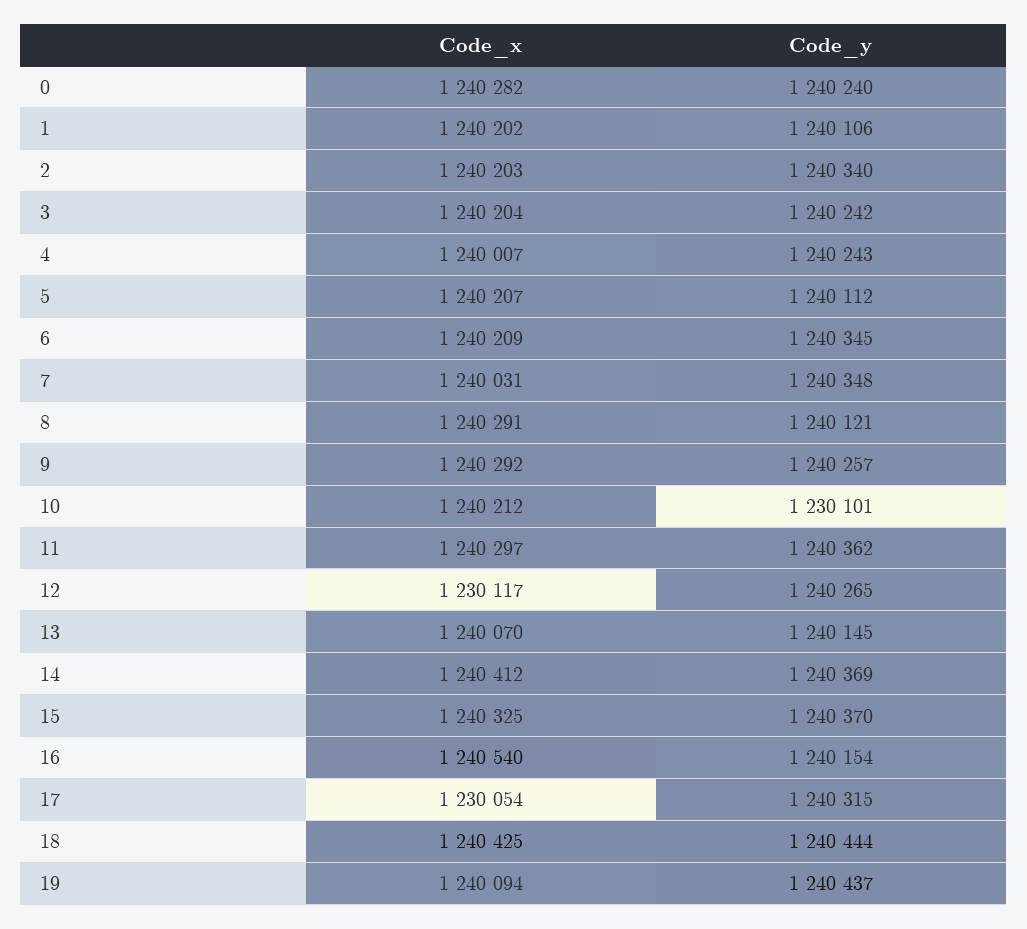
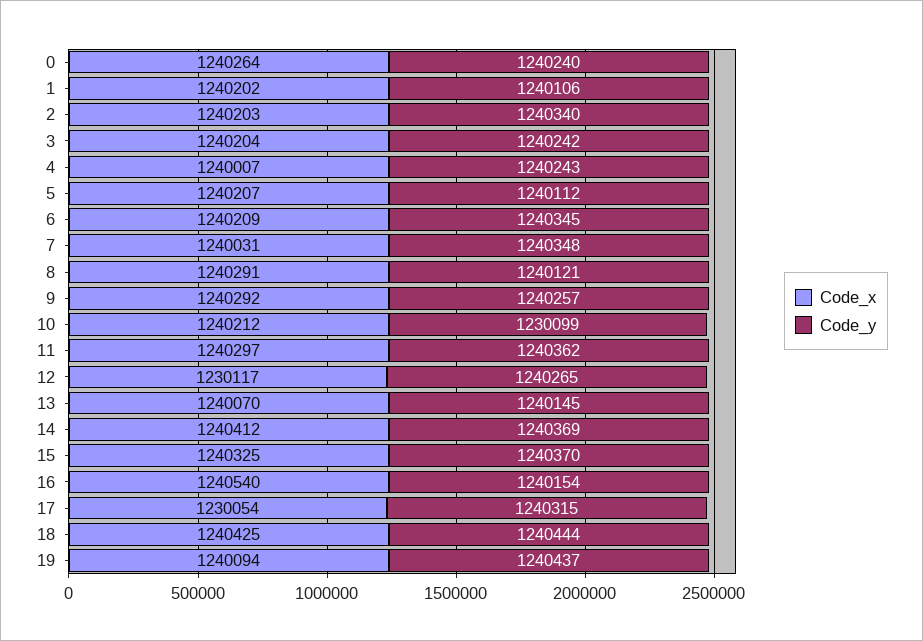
Code_x, 0: 1240282 -> 1240264
Code_y, 10: 1230101 -> 1230099

